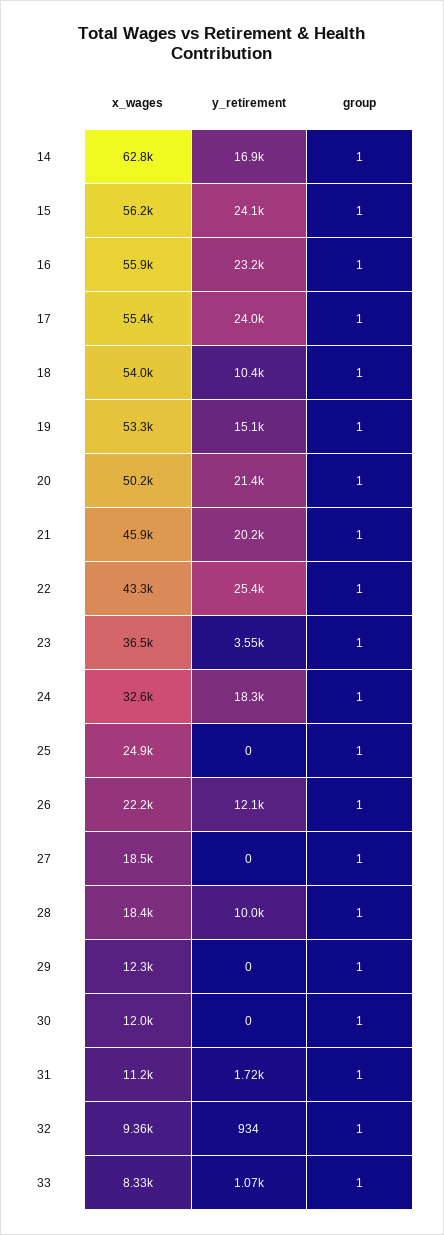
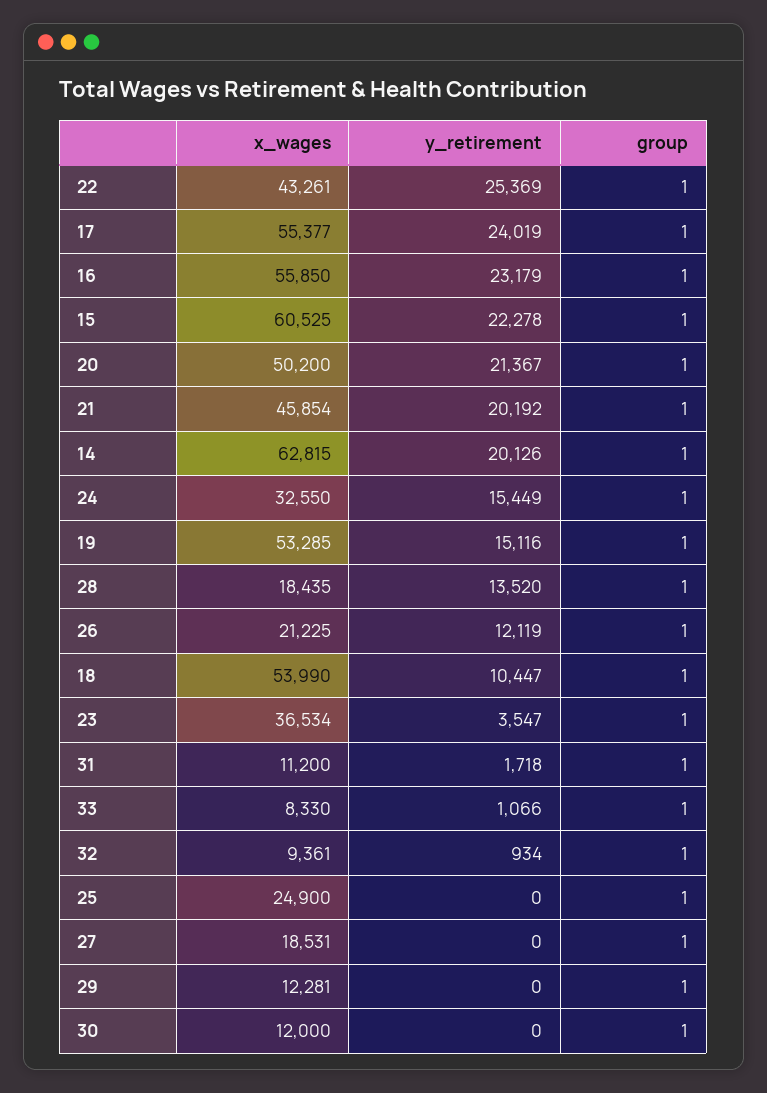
y_retirement, 14: 16900 -> 20126
x_wages, 15: 56200 -> 60525
y_retirement, 15: 24100 -> 22278
y_retirement, 24: 18300 -> 15449
x_wages, 26: 22200 -> 21225
y_retirement, 28: 10000 -> 13520

